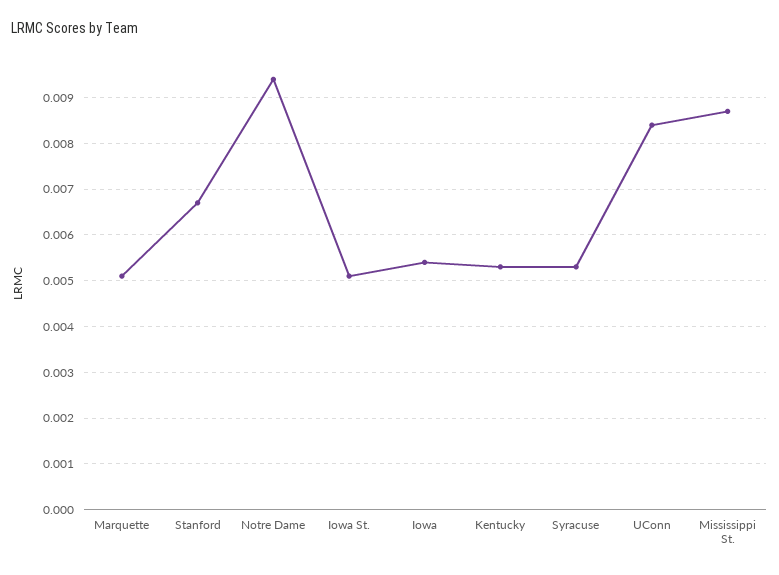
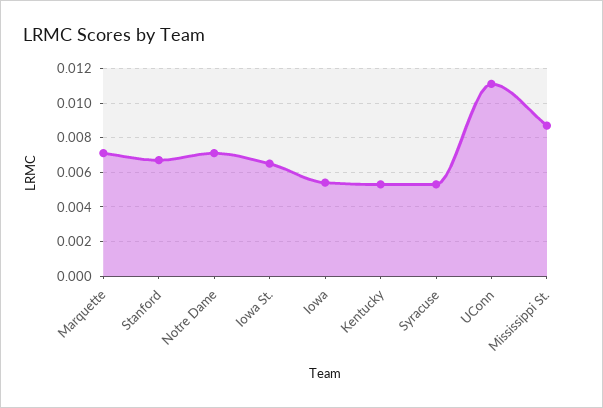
Marquette: 0.005 -> 0.007
Notre Dame: 0.0095 -> 0.007
Iowa St.: 0.005 -> 0.0065
UConn: 0.0085 -> 0.011

